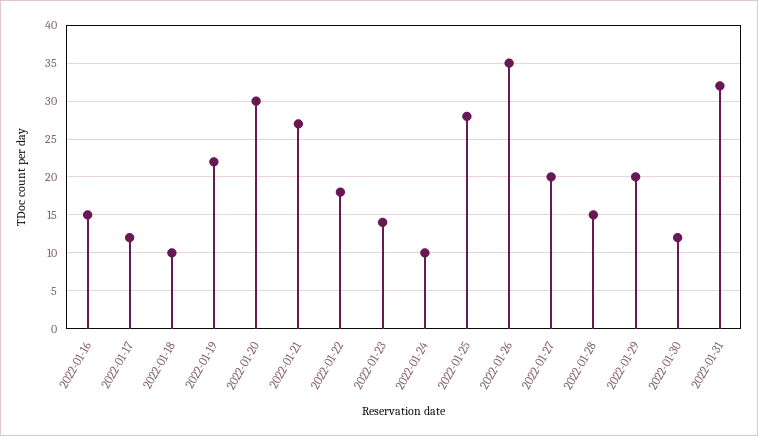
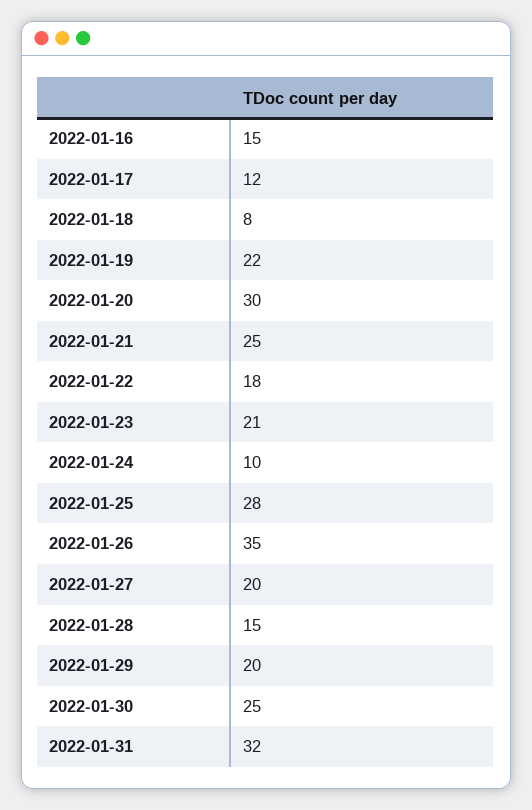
2022-01-18: 10 -> 8
2022-01-21: 27 -> 25
2022-01-23: 14 -> 21
2022-01-30: 12 -> 25

